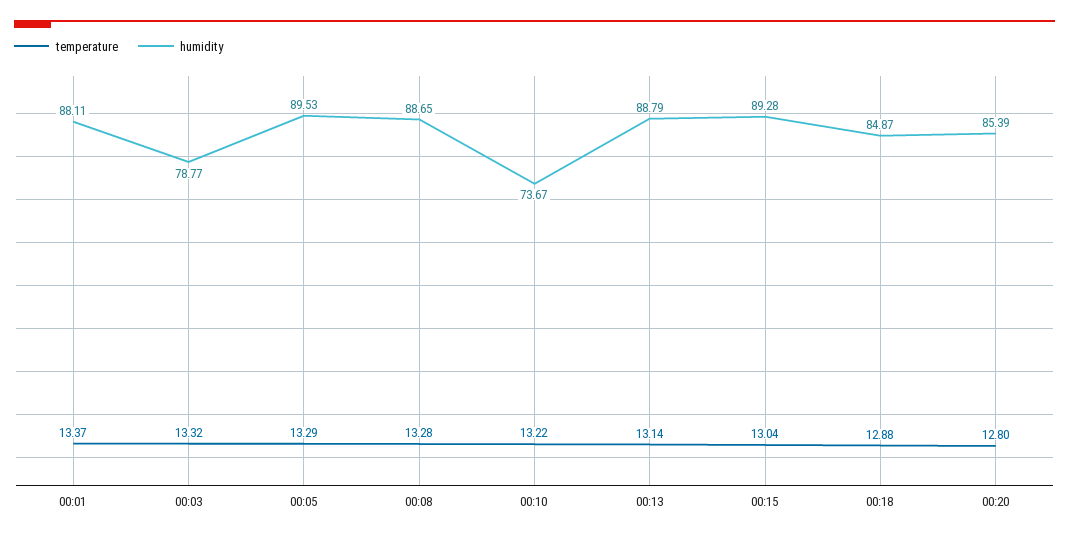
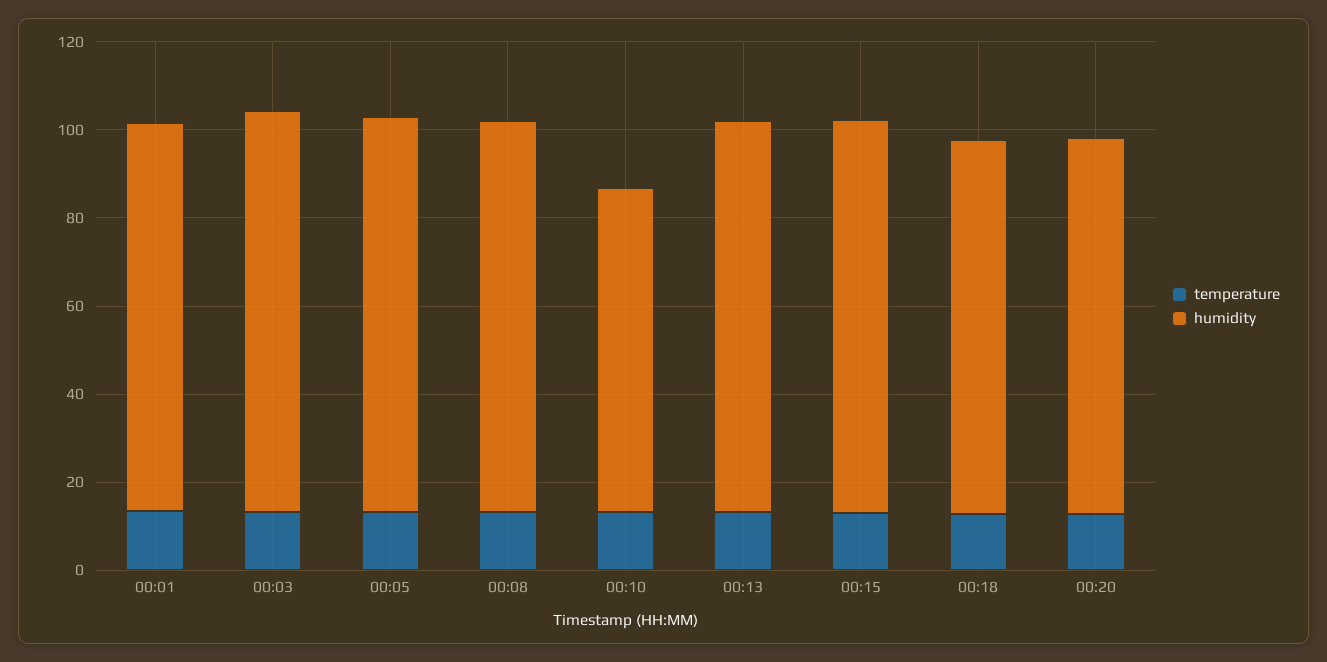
humidity, 00:03: 78.77 -> 90

